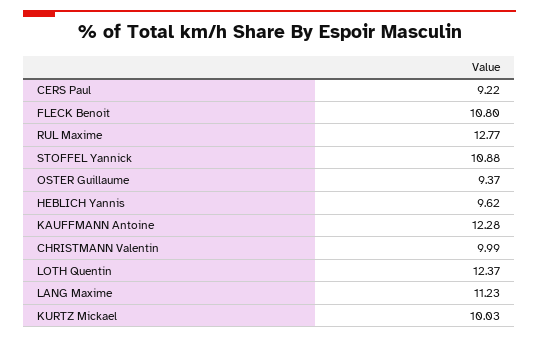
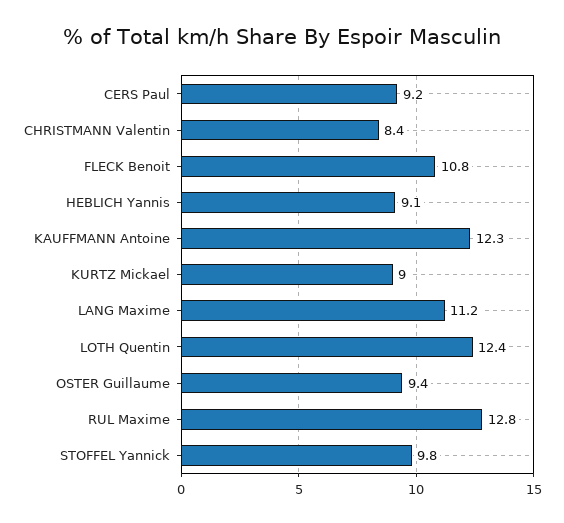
STOFFEL Yannick: 10.88 -> 9.8
HEBLICH Yannis: 9.62 -> 9.1
CHRISTMANN Valentin: 9.99 -> 8.4
KURTZ Mickael: 10.03 -> 9

